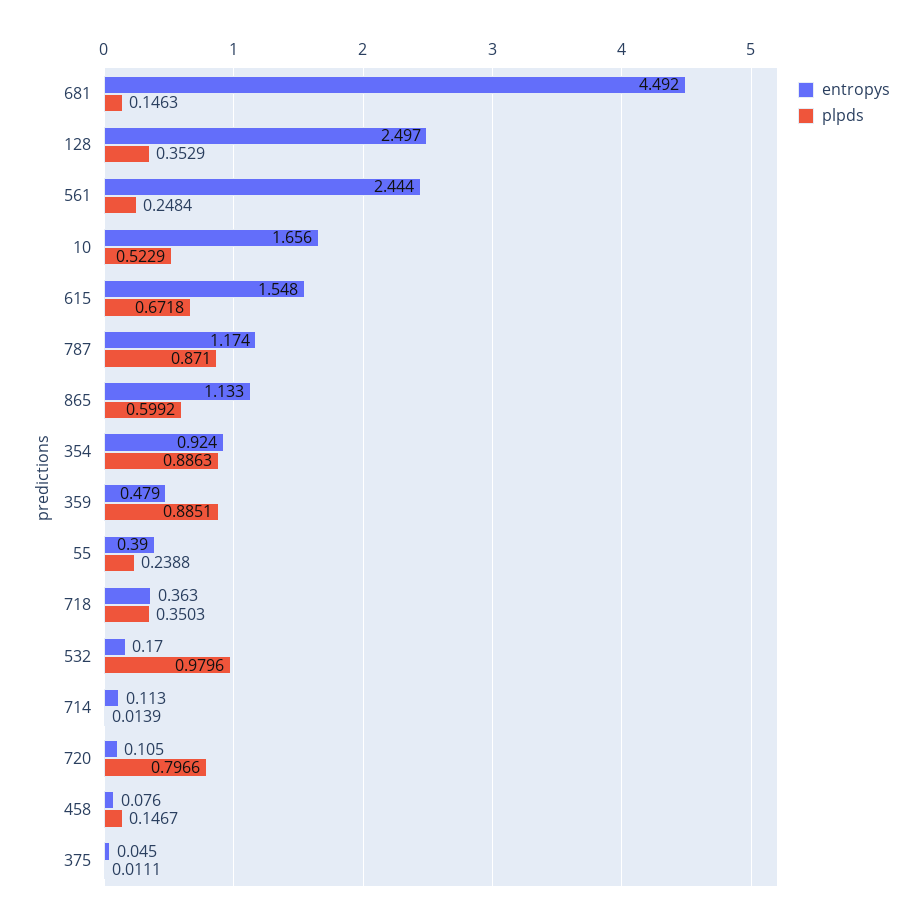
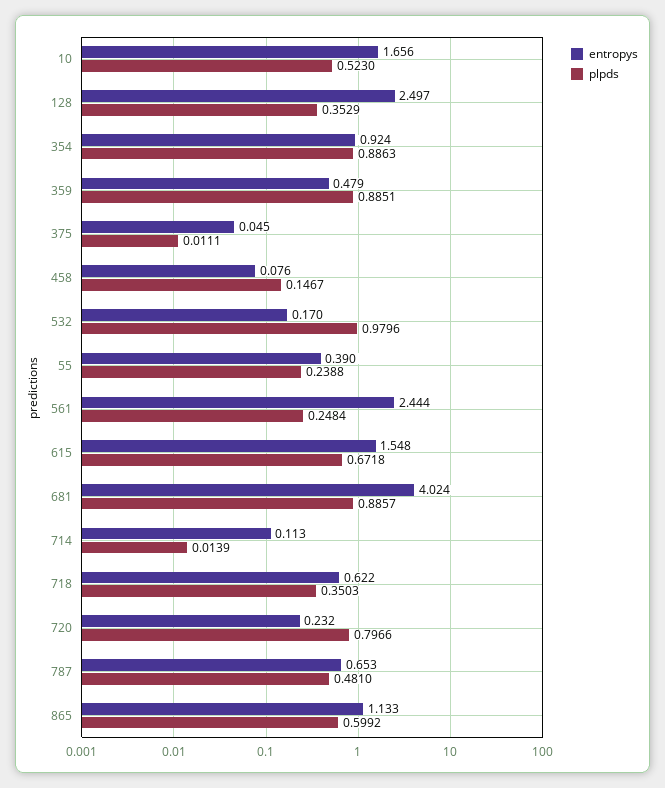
entropys, 681: 4.492 -> 4.024
plpds, 681: 0.1463 -> 0.8857
plpds, 10: 0.5229 -> 0.523
entropys, 787: 1.174 -> 0.653
plpds, 787: 0.871 -> 0.481
entropys, 718: 0.363 -> 0.622
entropys, 720: 0.105 -> 0.232

